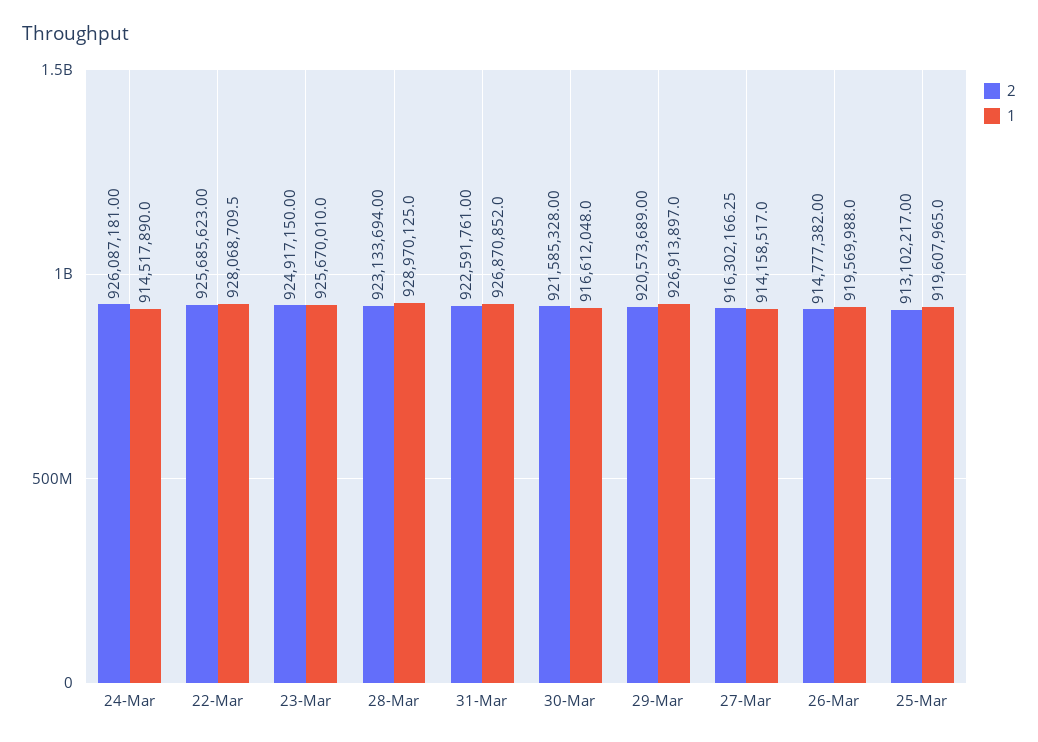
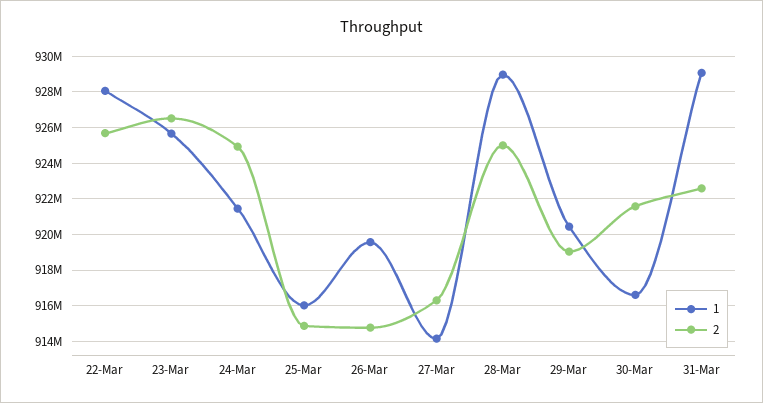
2, 24-Mar: 926087181 -> 925000000
1, 24-Mar: 914517890 -> 921500000
2, 23-Mar: 924917150 -> 926500000
2, 28-Mar: 923133694 -> 925000000
1, 31-Mar: 926870852 -> 929000000
2, 29-Mar: 920573689 -> 919000000
1, 29-Mar: 926913897 -> 920500000
2, 25-Mar: 913102217 -> 915000000
1, 25-Mar: 919607965 -> 916000000

